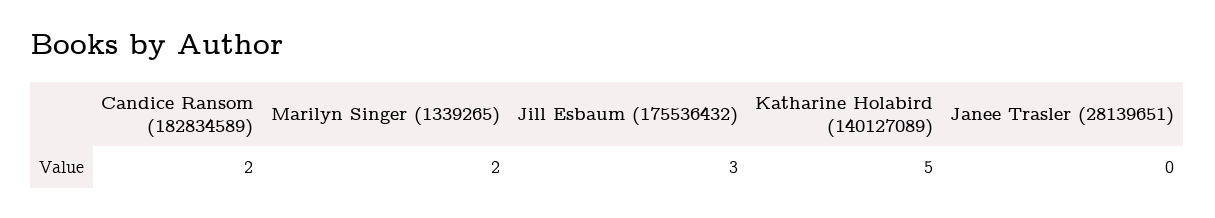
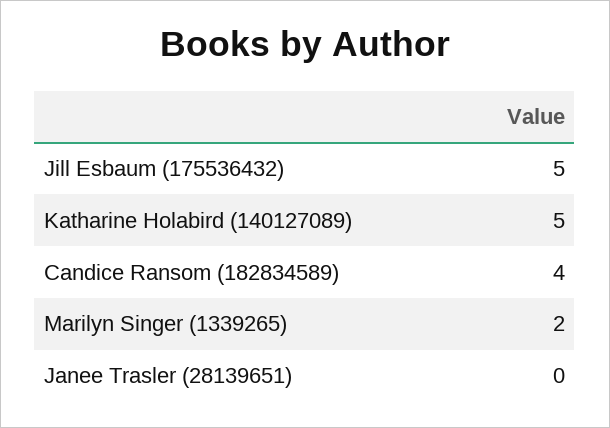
Candice Ransom (182834589): 2 -> 4
Jill Esbaum (175536432): 3 -> 5

